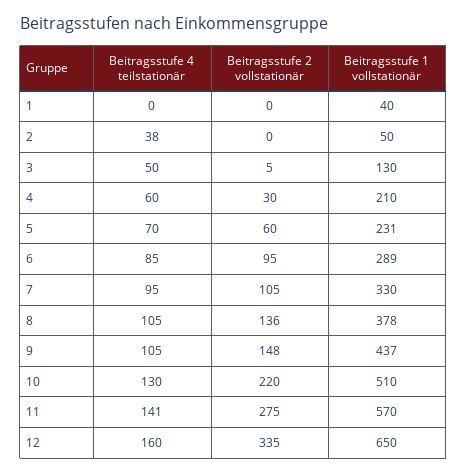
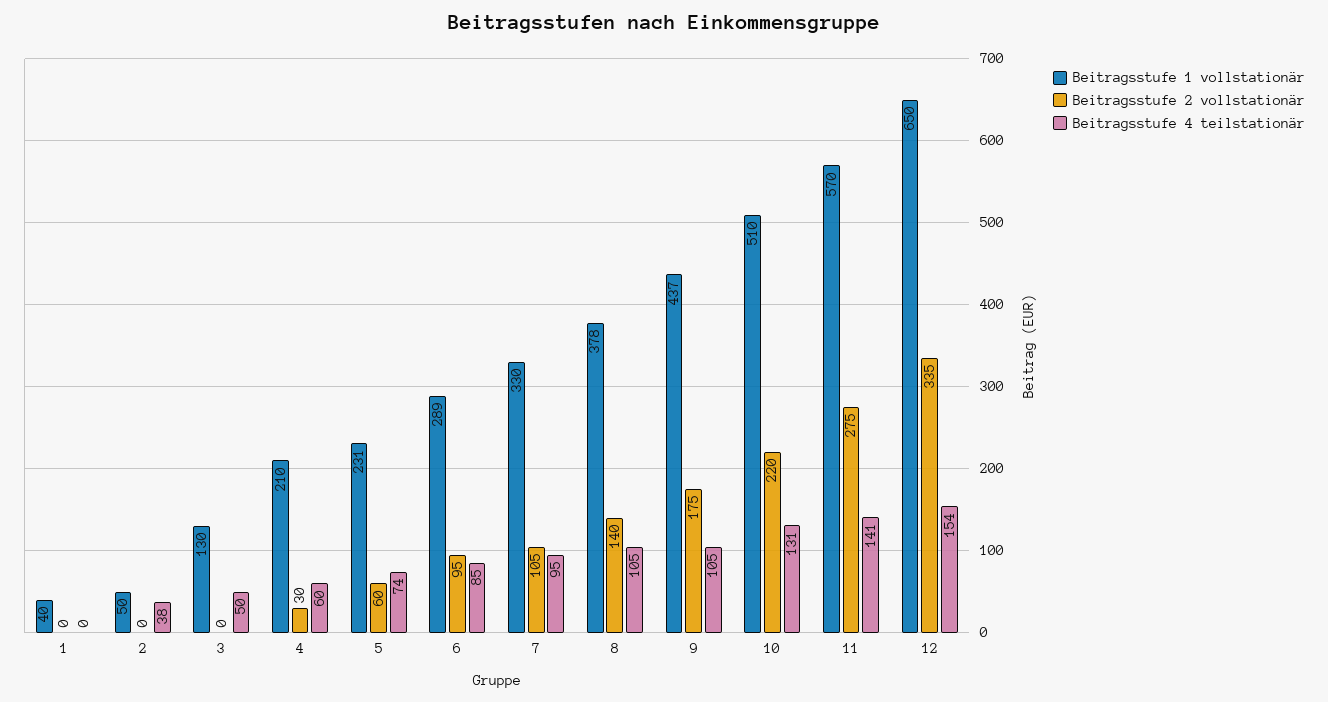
Beitragsstufe 2 vollstationär, 3: 5 -> 0
Beitragsstufe 4 teilstationär, 5: 70 -> 74
Beitragsstufe 2 vollstationär, 8: 136 -> 140
Beitragsstufe 2 vollstationär, 9: 148 -> 175
Beitragsstufe 4 teilstationär, 10: 130 -> 131
Beitragsstufe 4 teilstationär, 12: 160 -> 154

